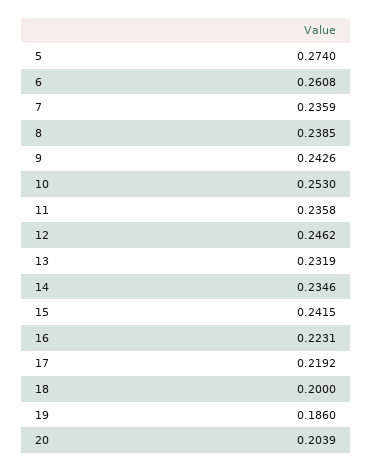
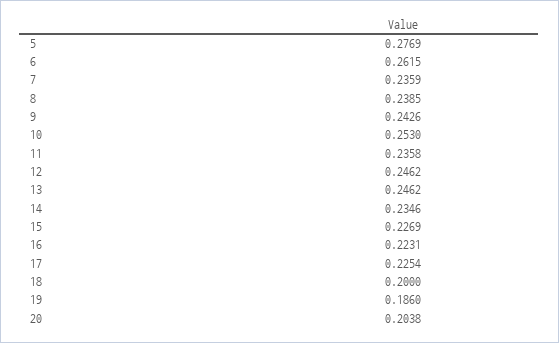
5: 0.274 -> 0.2769
6: 0.2608 -> 0.2615
13: 0.2319 -> 0.2462
15: 0.2415 -> 0.2269
17: 0.2192 -> 0.2254
20: 0.2039 -> 0.2038

